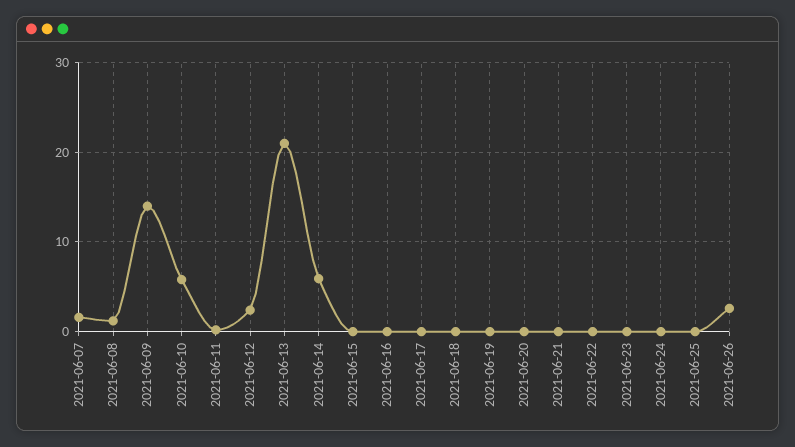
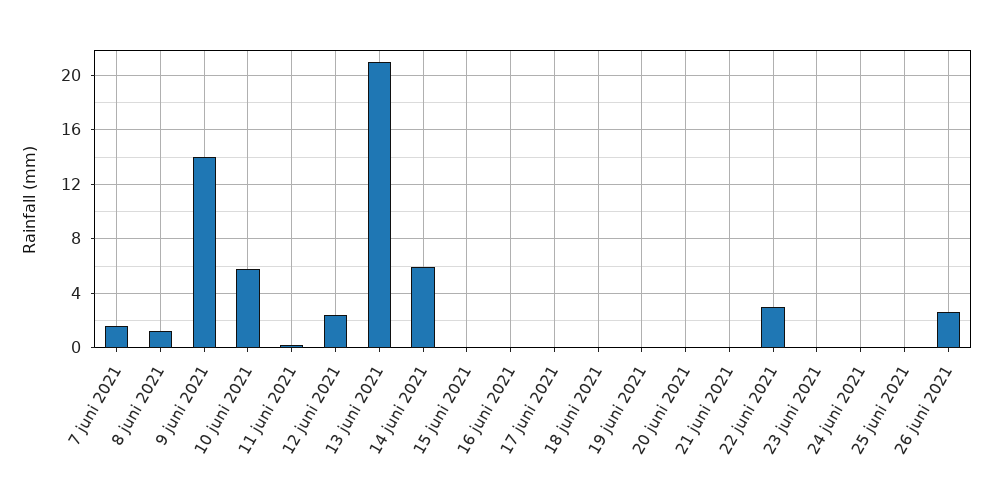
2021-06-22: 0 -> 3

